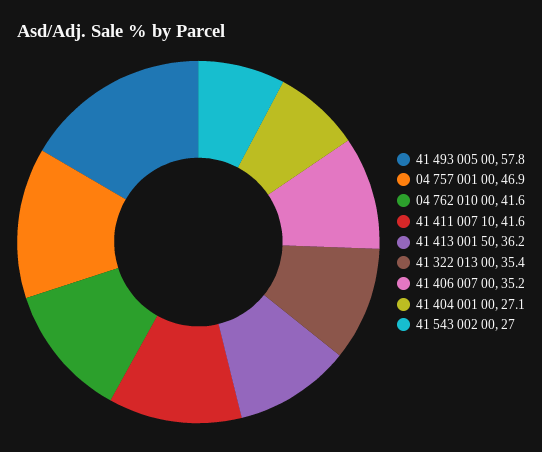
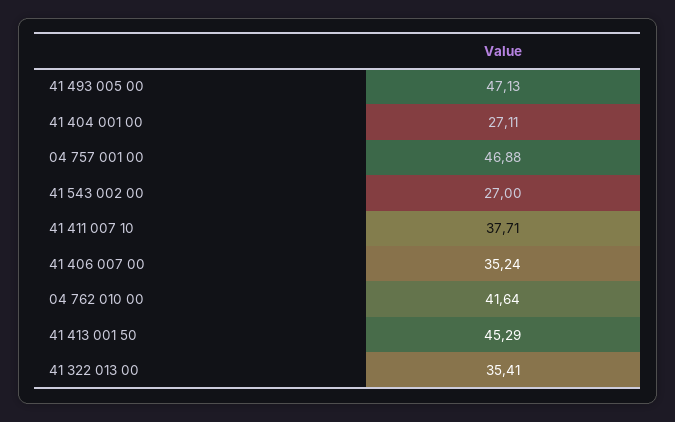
41 493 005 00: 57.8 -> 47.13
41 411 007 10: 41.6 -> 37.71
41 413 001 50: 36.2 -> 45.29

